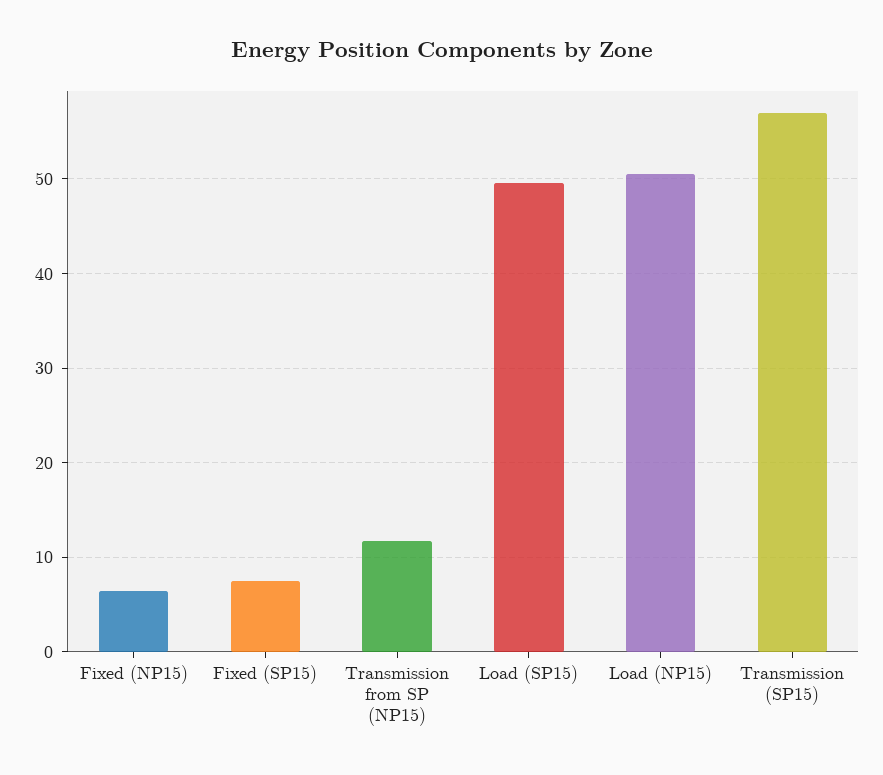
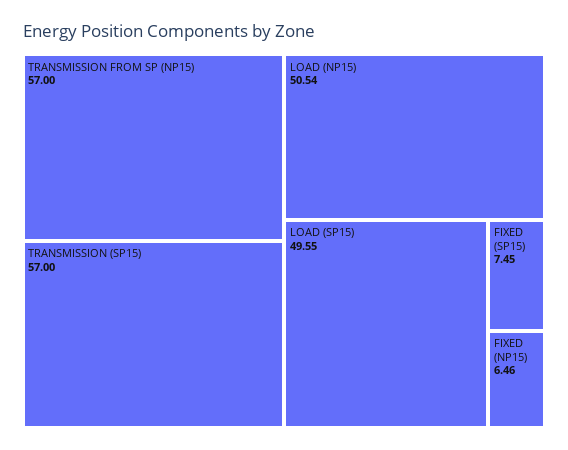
Transmission from SP (NP15): 12 -> 57

